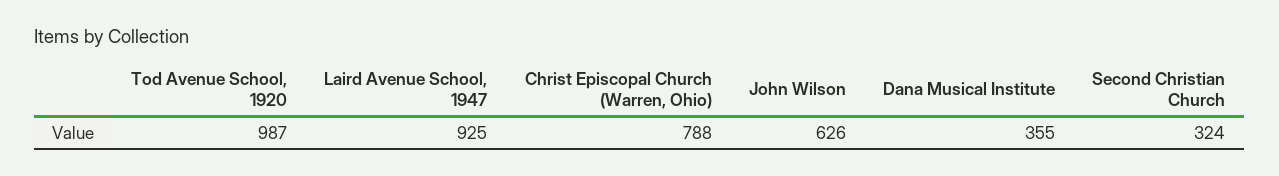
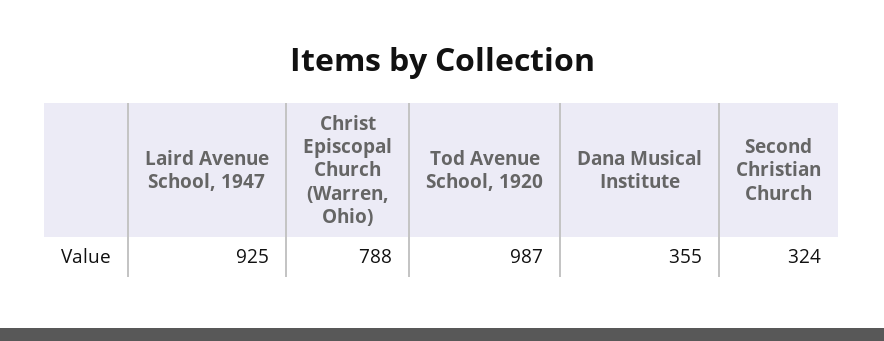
John Wilson: 626 -> none

